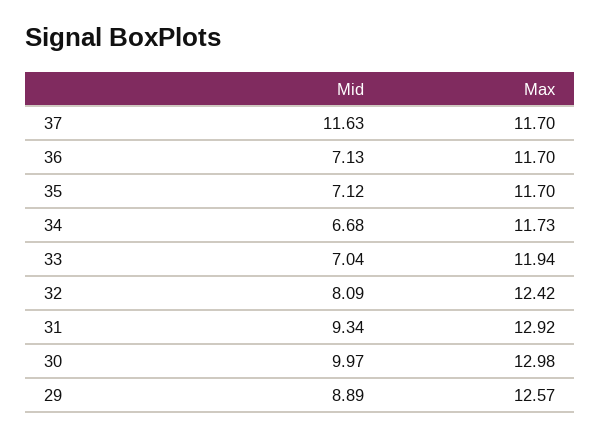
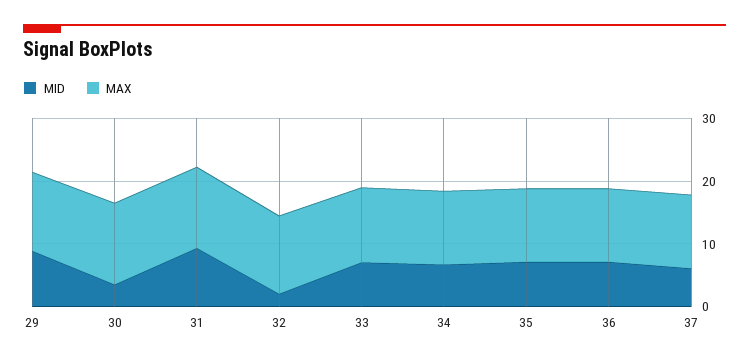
Mid, 37: 11.63 -> 6
Mid, 32: 8.09 -> 2
Mid, 30: 9.97 -> 4

